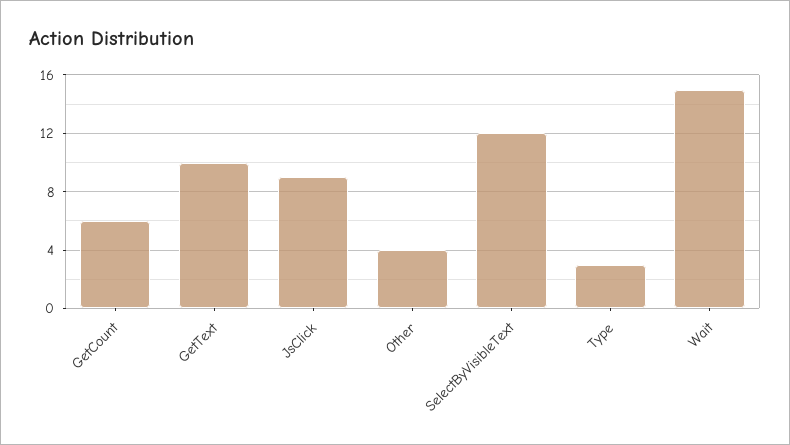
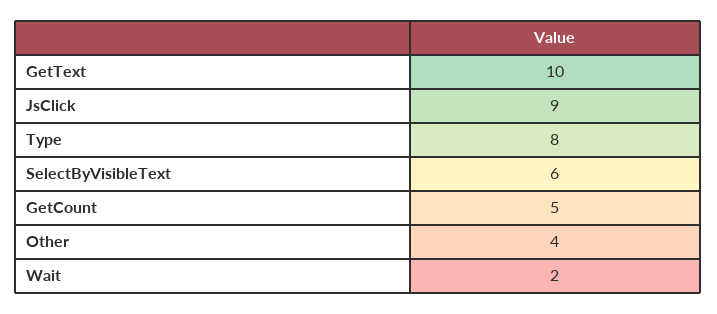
GetCount: 6 -> 5
SelectByVisibleText: 12 -> 6
Type: 3 -> 8
Wait: 15 -> 2

